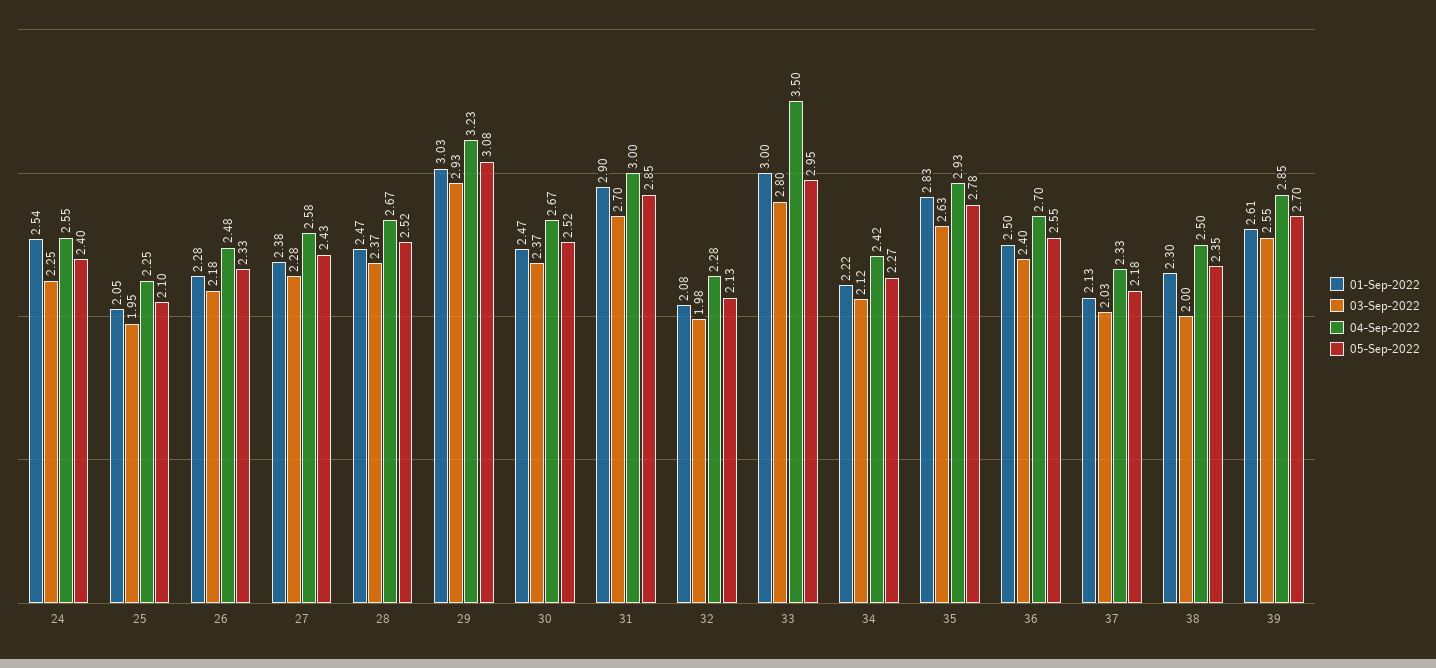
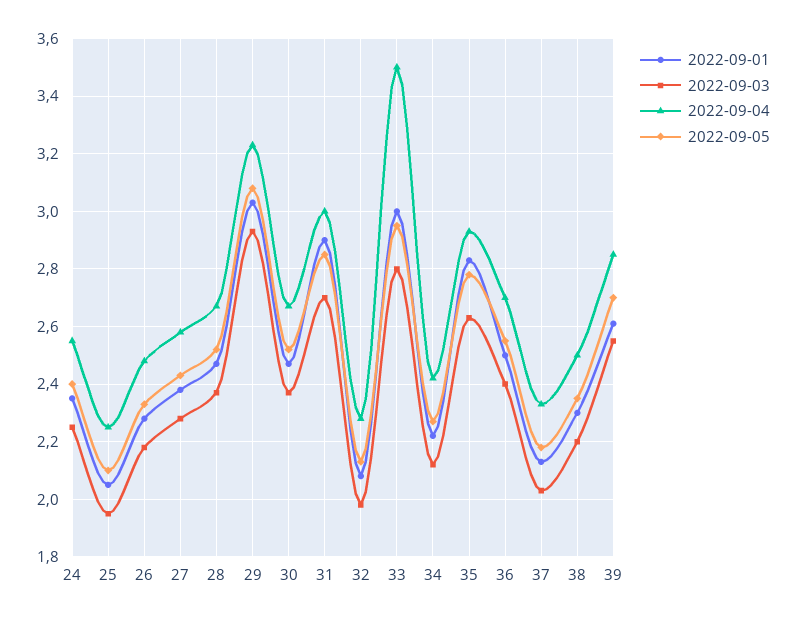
01-Sep-2022, 24: 2.54 -> 2.35
03-Sep-2022, 38: 2 -> 2.2

